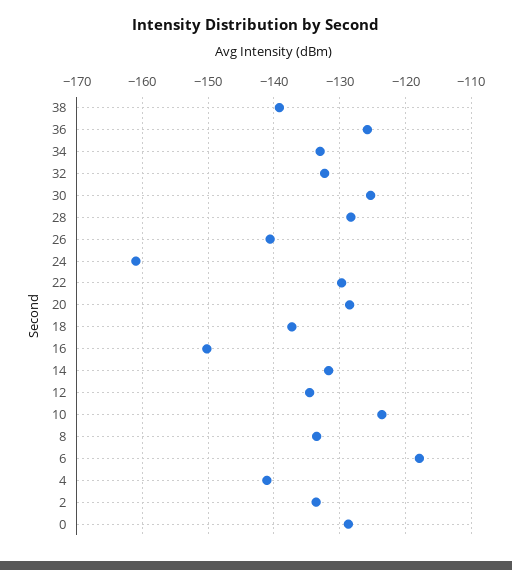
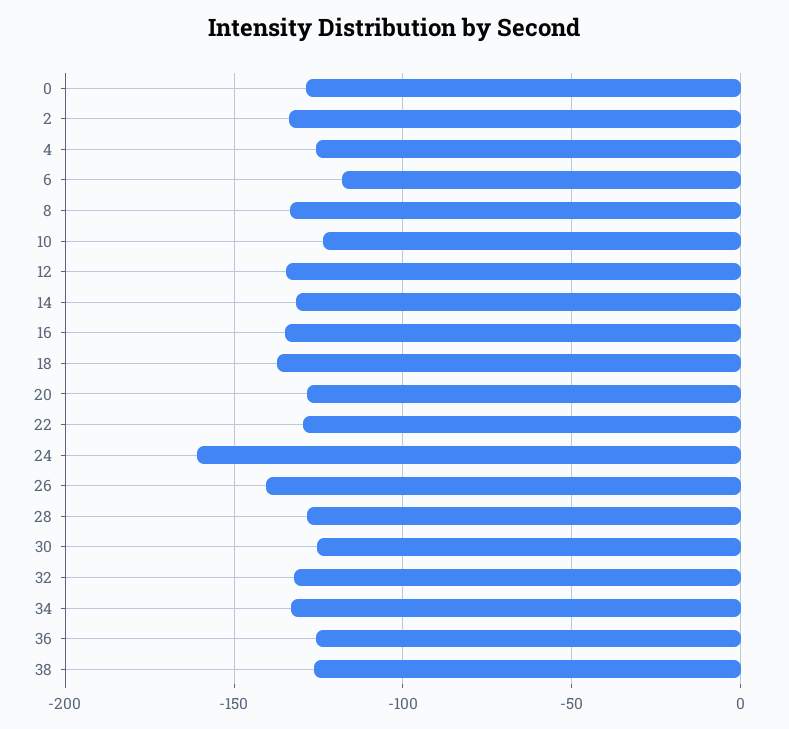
38: -139 -> -125
16: -150 -> -135
4: -141 -> -125

